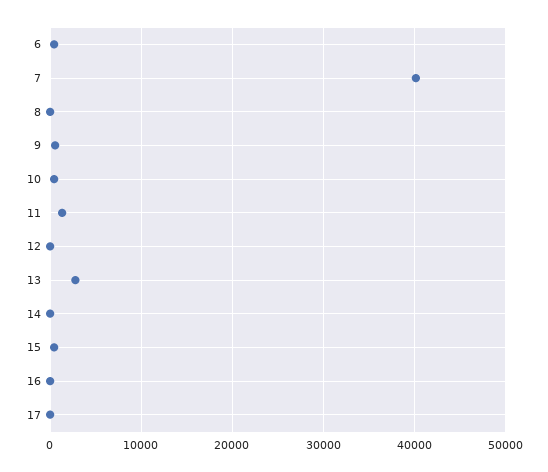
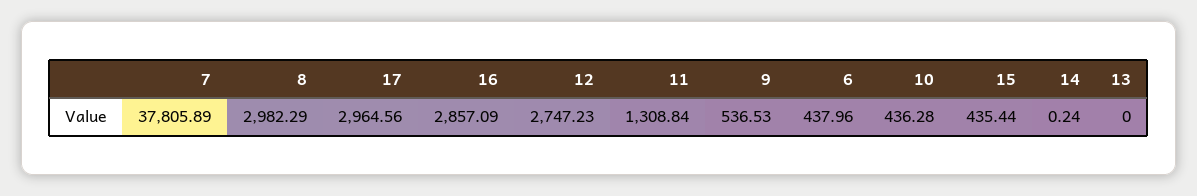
7: 40000 -> 37805.89
8: 0 -> 2982.29
12: 0 -> 2747.23
13: 3000 -> 0
16: 0 -> 2857.09
17: 0 -> 2964.56

